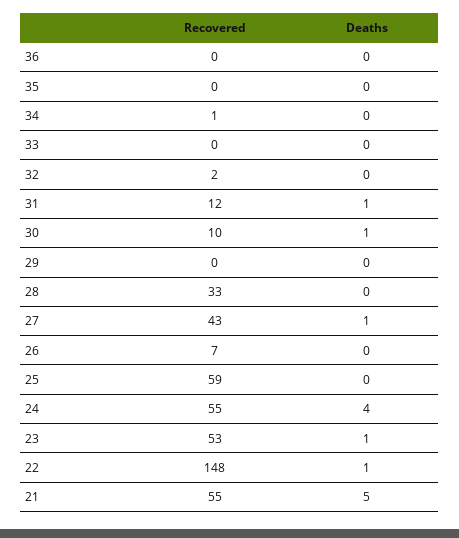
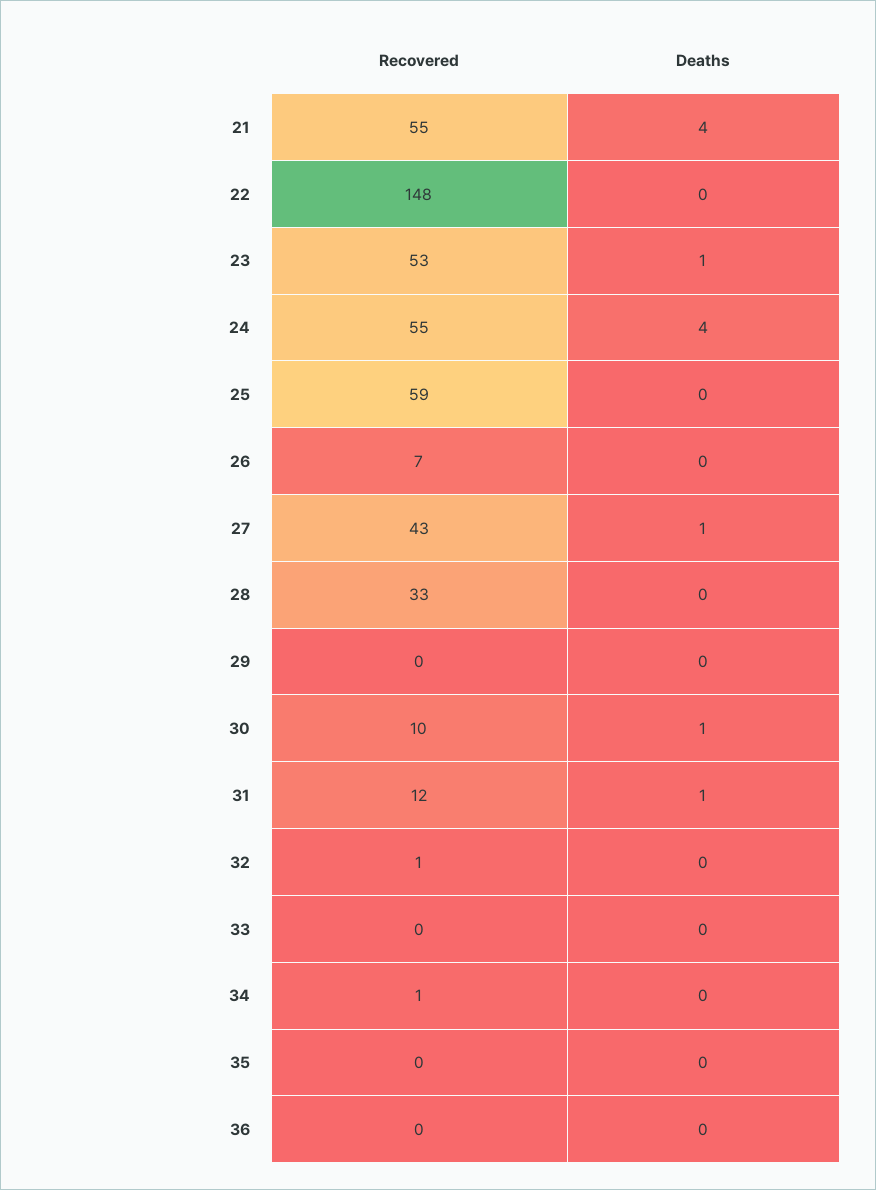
Recovered, 32: 2 -> 1
Deaths, 22: 1 -> 0
Deaths, 21: 5 -> 4

